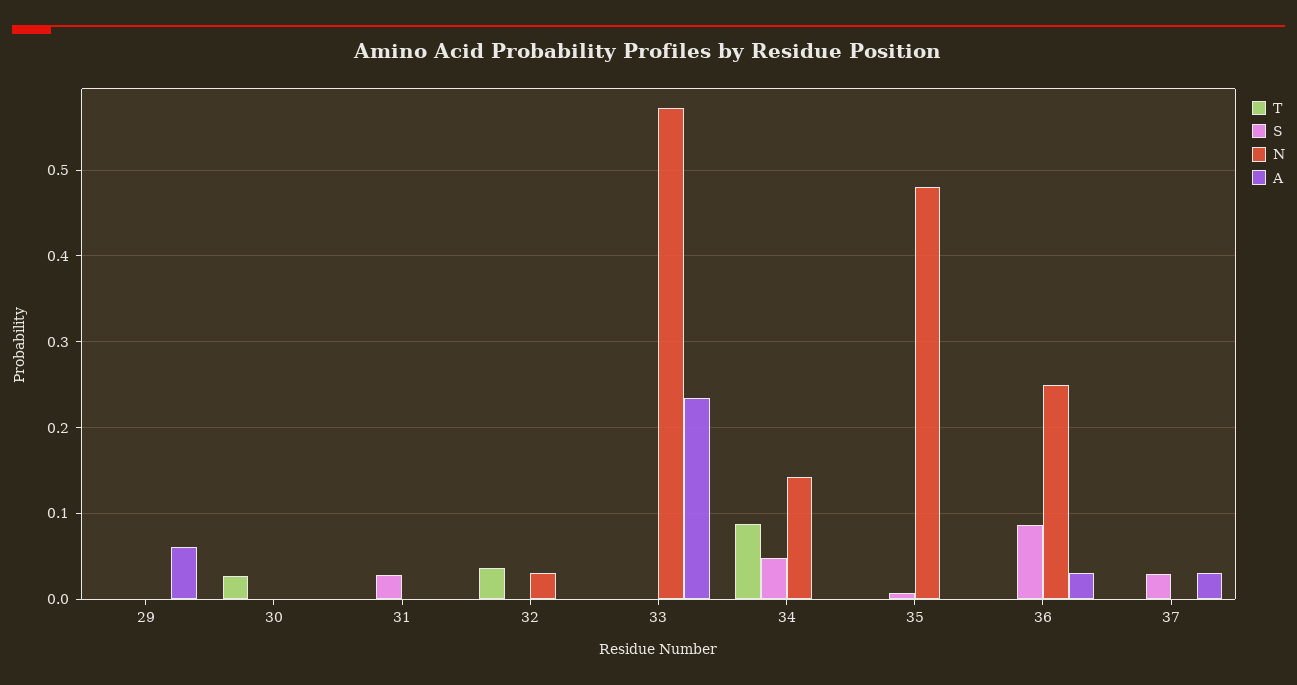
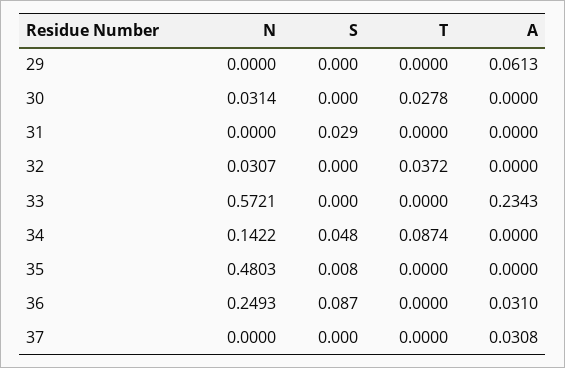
N, 30: 0 -> 0.0314
S, 37: 0.03 -> 0

